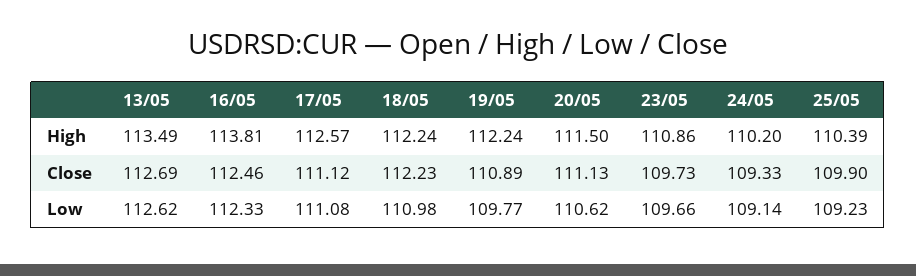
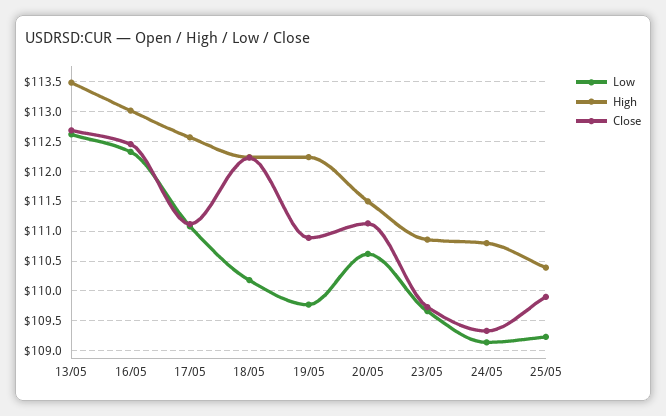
High, 16/05: 113.81 -> 113
High, 24/05: 110.2 -> 110.75
Low, 18/05: 110.98 -> 110.25

